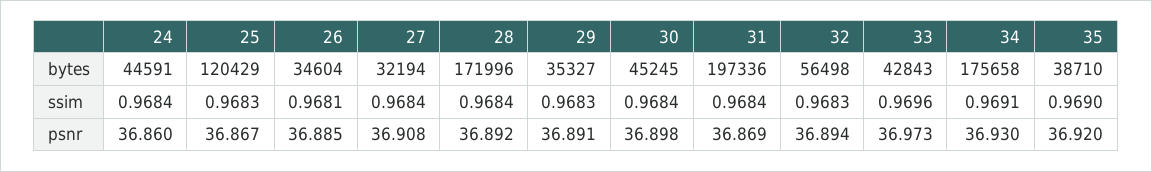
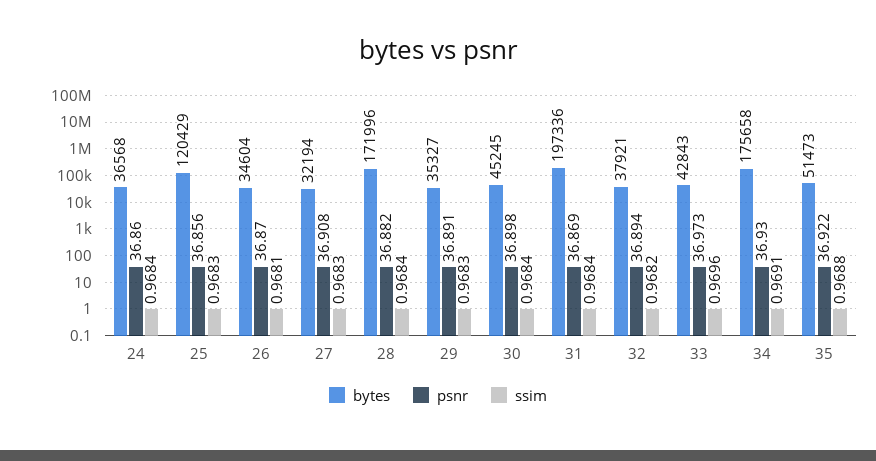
bytes, 24: 44591 -> 36568
bytes, 32: 56498 -> 37921
bytes, 35: 38710 -> 51473
ssim, 27: 0.9684 -> 0.9683
ssim, 32: 0.9683 -> 0.9682
ssim, 35: 0.969 -> 0.9688
psnr, 25: 36.867 -> 36.856
psnr, 26: 36.885 -> 36.87
psnr, 28: 36.892 -> 36.882
psnr, 35: 36.92 -> 36.922

